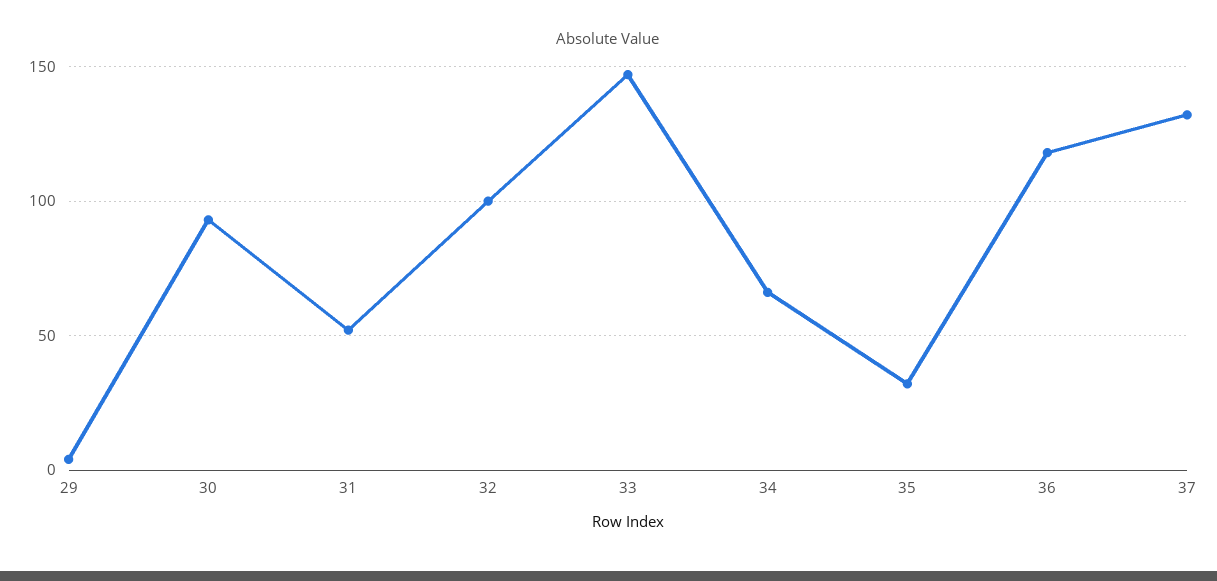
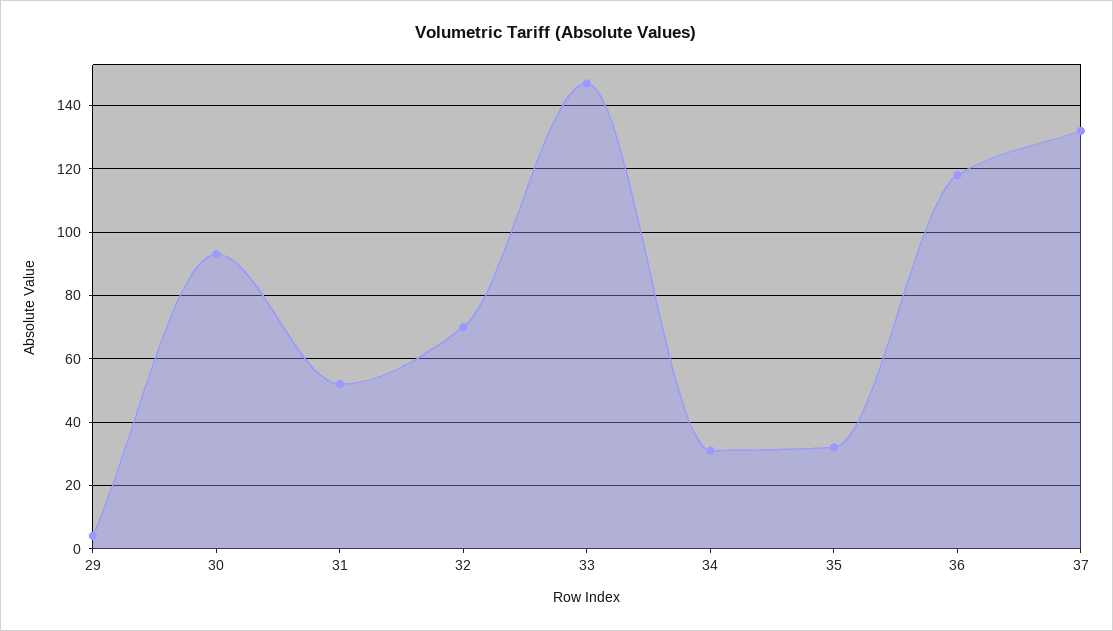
32: 100 -> 70
34: 65 -> 30

